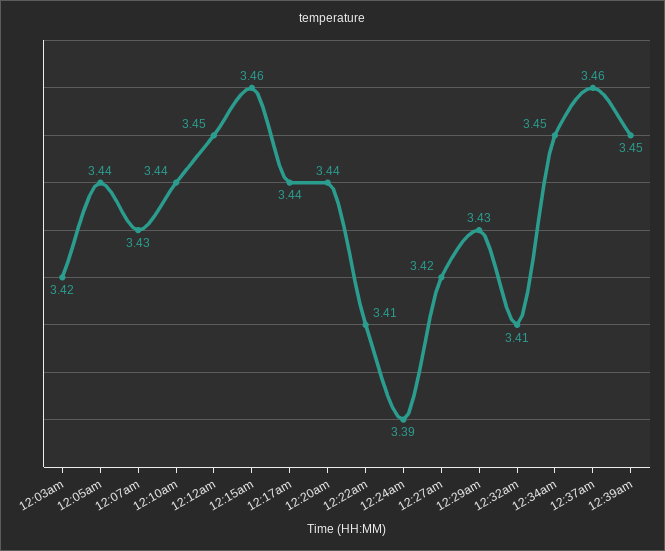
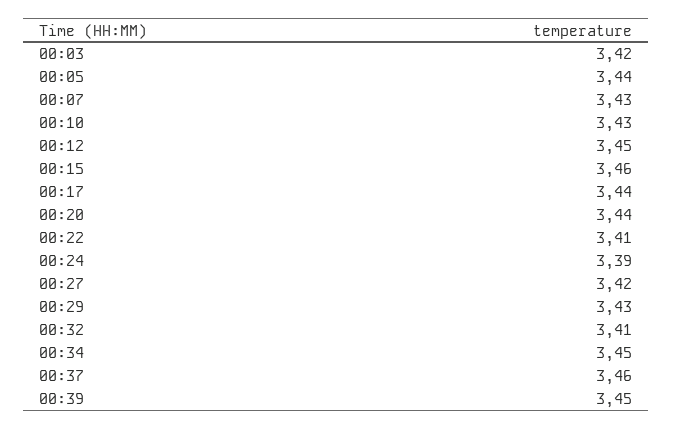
12:10am: 3.44 -> 3.43

